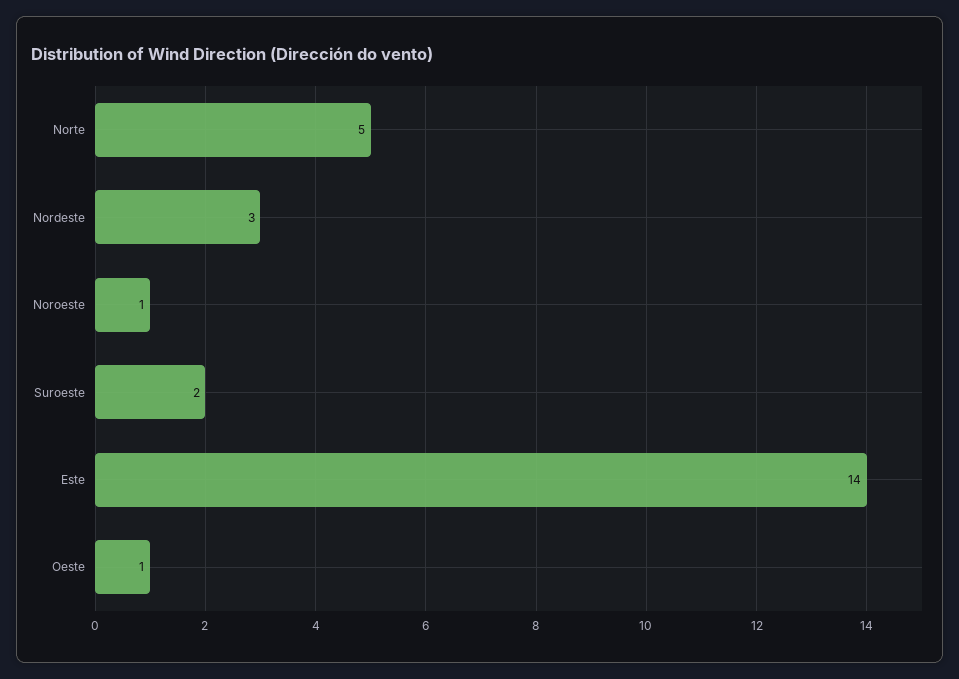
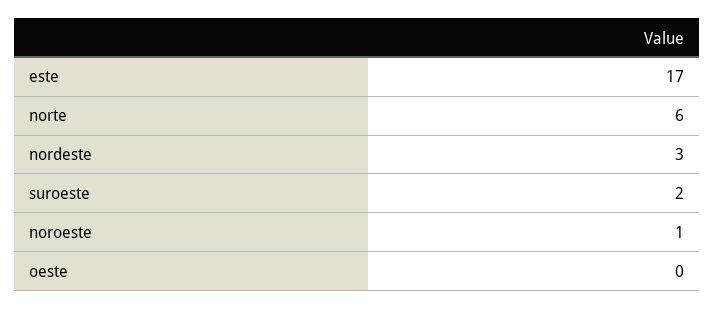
Norte: 5 -> 6
Este: 14 -> 17
Oeste: 1 -> 0

